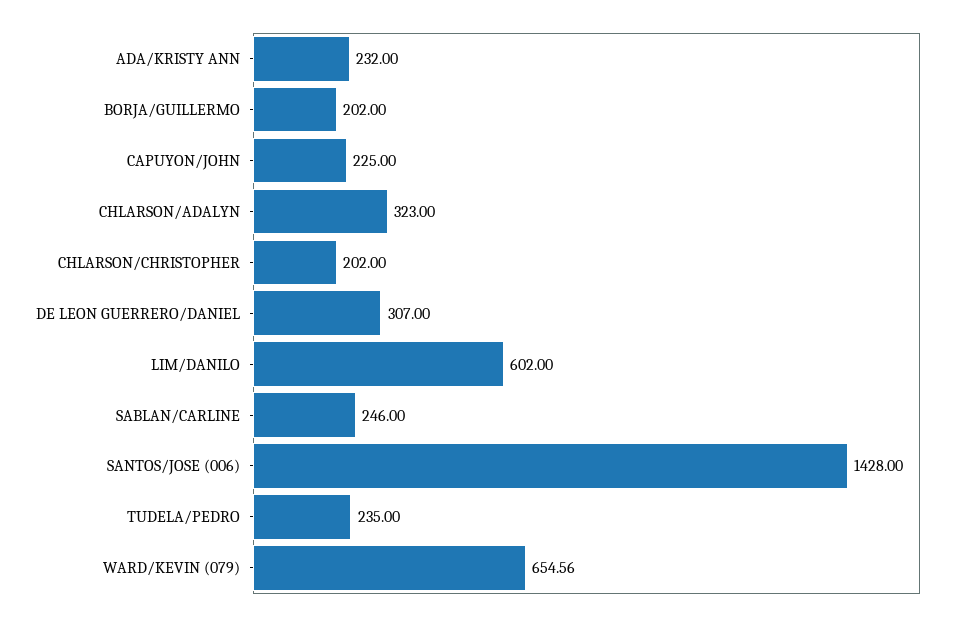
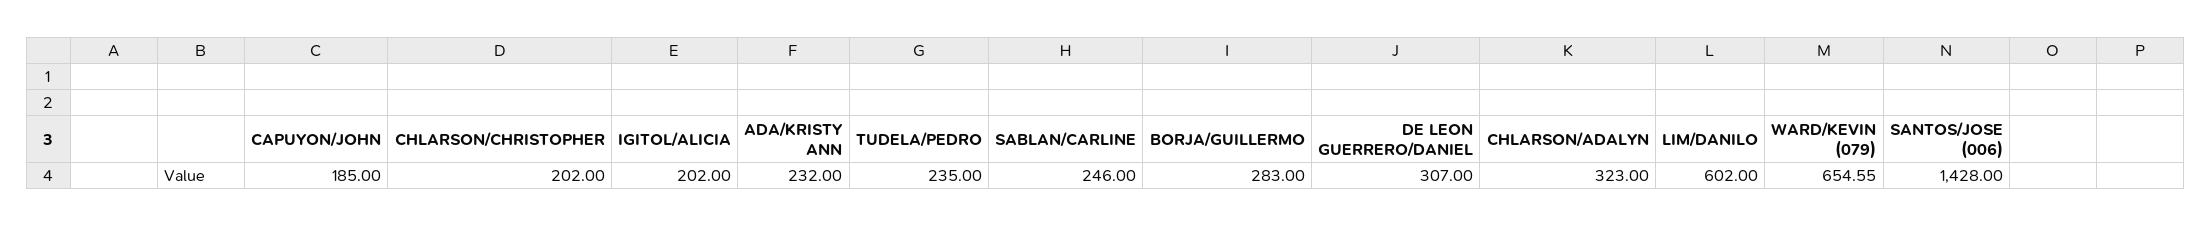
BORJA/GUILLERMO: 202 -> 283
CAPUYON/JOHN: 225 -> 185
WARD/KEVIN (079): 654.56 -> 654.55
IGITOL/ALICIA: none -> 202

